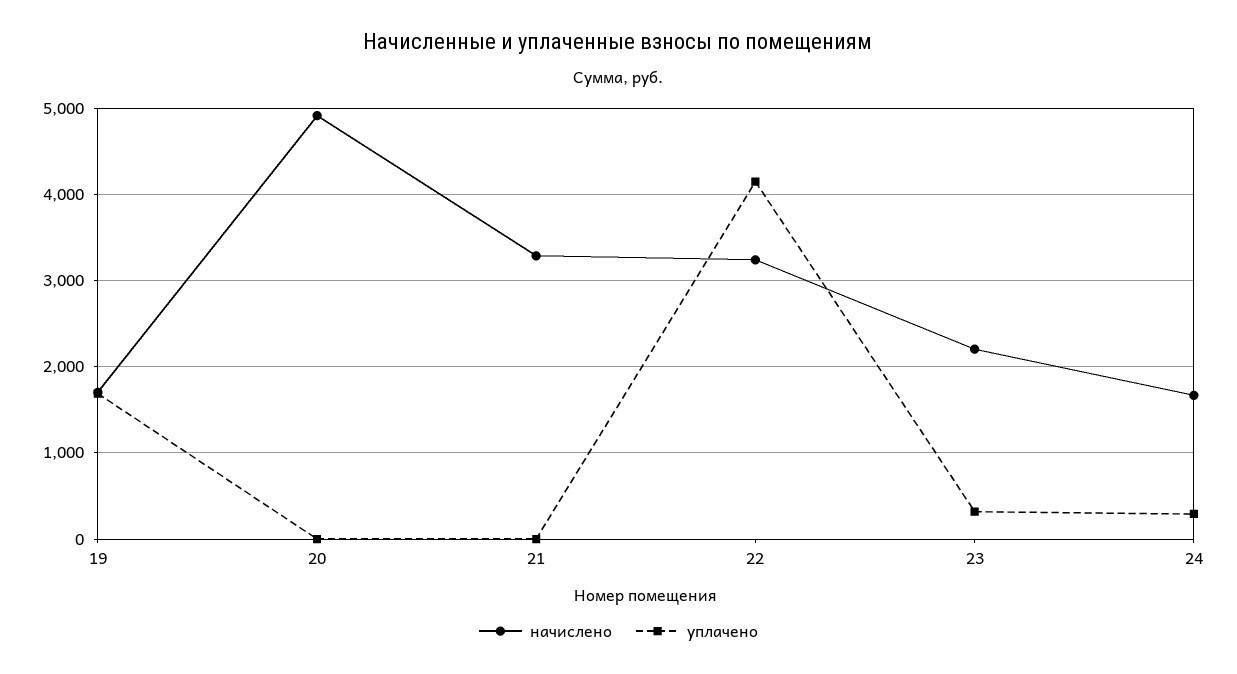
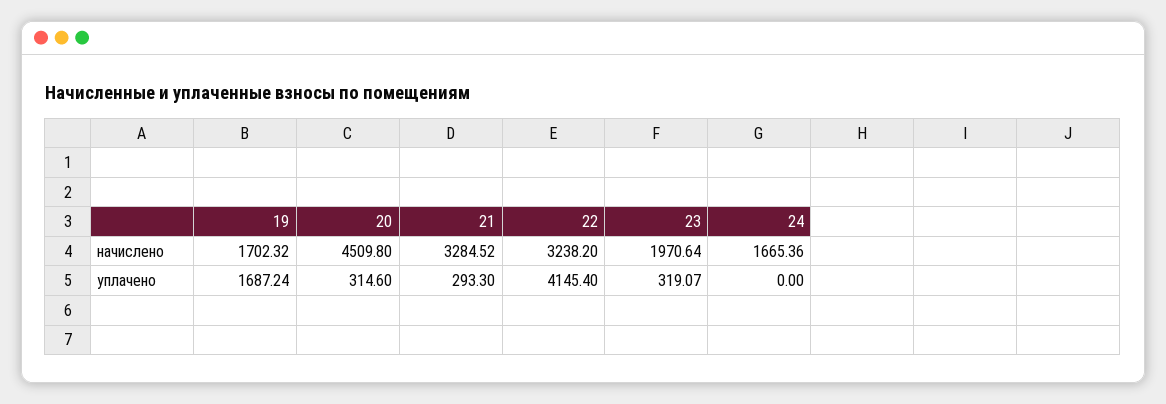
начислено, 20: 4900 -> 4509.8
уплачено, 20: 0 -> 314.6
уплачено, 21: 0 -> 293.3
начислено, 23: 2200 -> 1970.64
уплачено, 24: 300 -> 0

